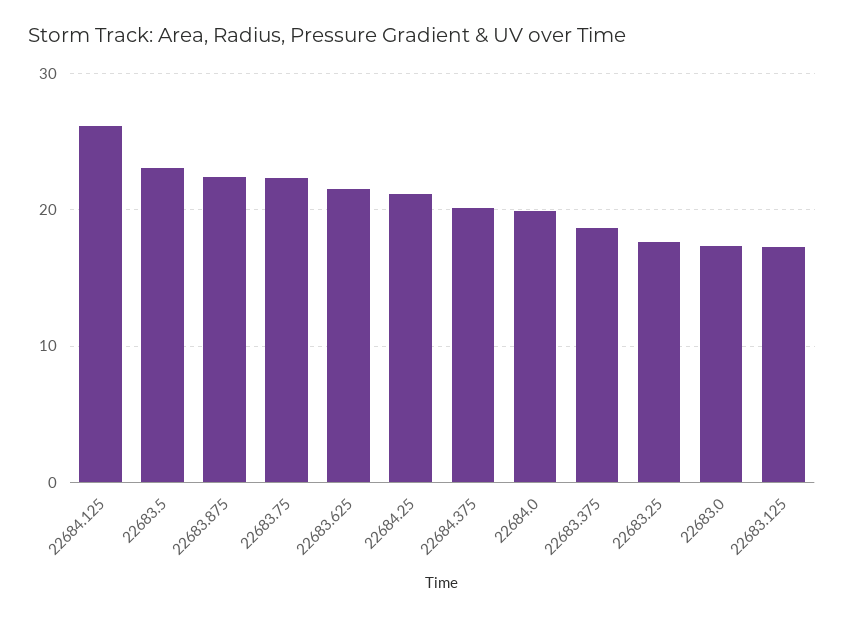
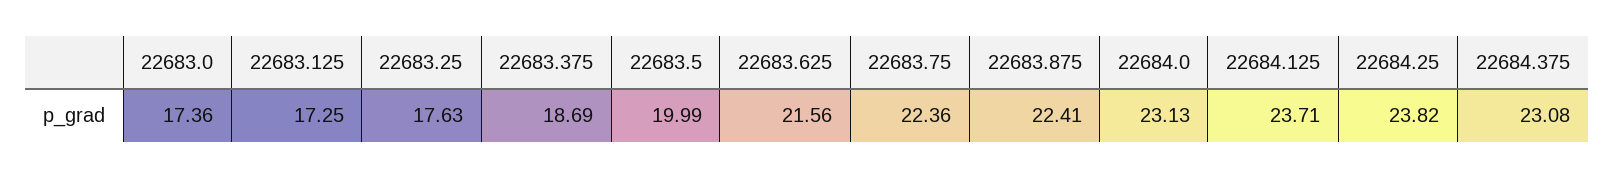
22684.125: 26 -> 23.71
22683.5: 23 -> 19.99
22684.25: 21 -> 23.82
22684.375: 20 -> 23.08
22684.0: 20 -> 23.13

